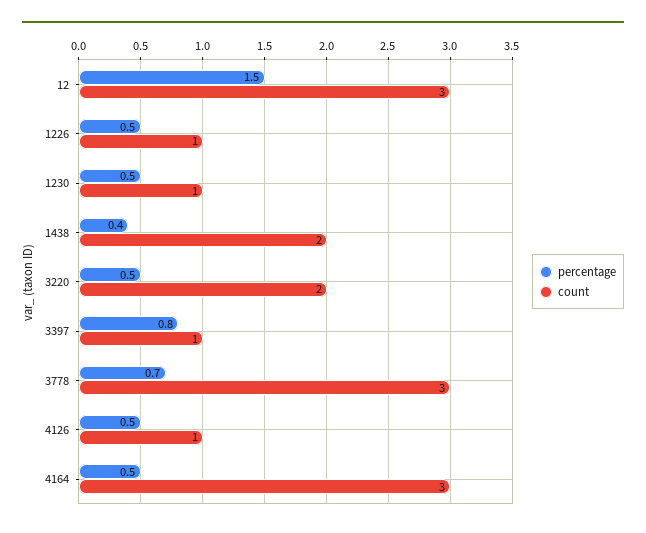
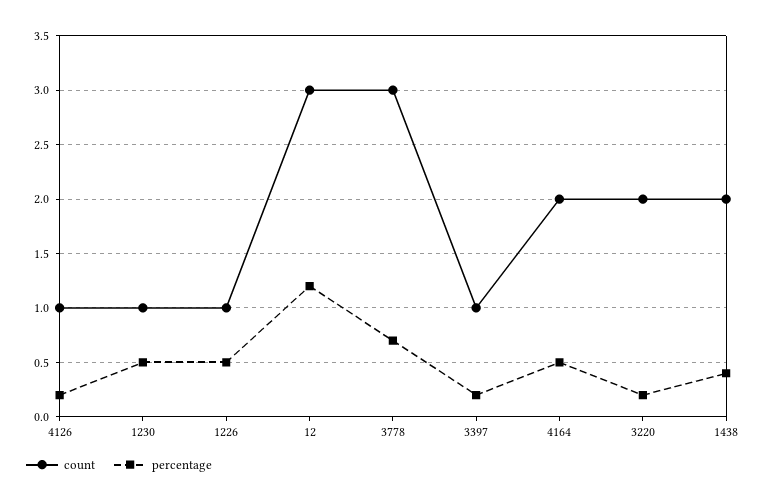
percentage, 12: 1.5 -> 1.2
percentage, 3220: 0.5 -> 0.2
percentage, 3397: 0.8 -> 0.2
percentage, 4126: 0.5 -> 0.2
count, 4164: 3 -> 2

